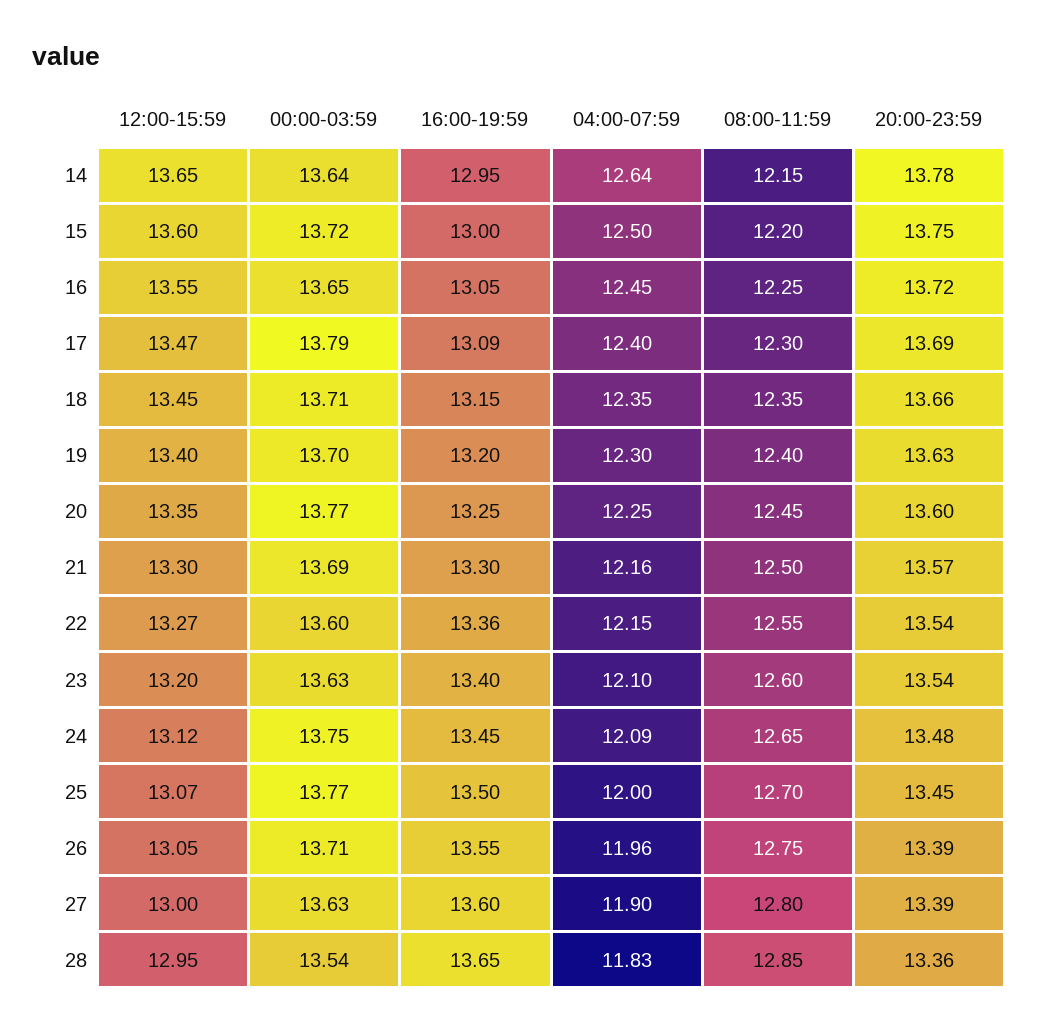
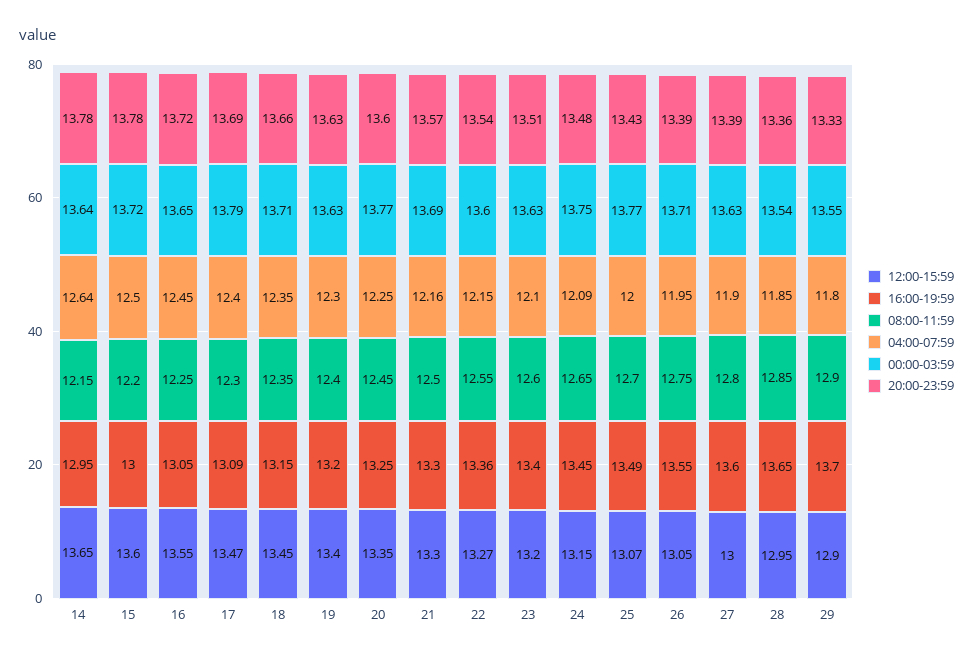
20:00-23:59, 15: 13.75 -> 13.78
00:00-03:59, 19: 13.7 -> 13.63
20:00-23:59, 23: 13.54 -> 13.51
12:00-15:59, 24: 13.12 -> 13.15
16:00-19:59, 25: 13.5 -> 13.49
20:00-23:59, 25: 13.45 -> 13.43
04:00-07:59, 26: 11.96 -> 11.95
04:00-07:59, 28: 11.83 -> 11.85
12:00-15:59, 29: none -> 12.9
16:00-19:59, 29: none -> 13.7
08:00-11:59, 29: none -> 12.9
04:00-07:59, 29: none -> 11.8
00:00-03:59, 29: none -> 13.55
20:00-23:59, 29: none -> 13.33

